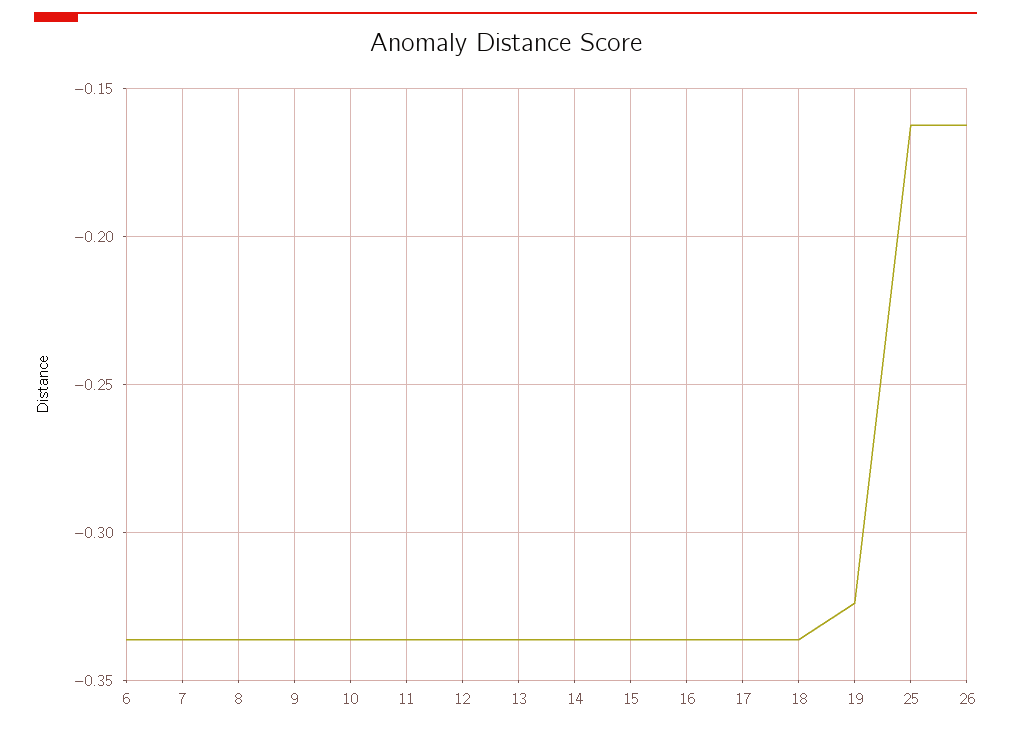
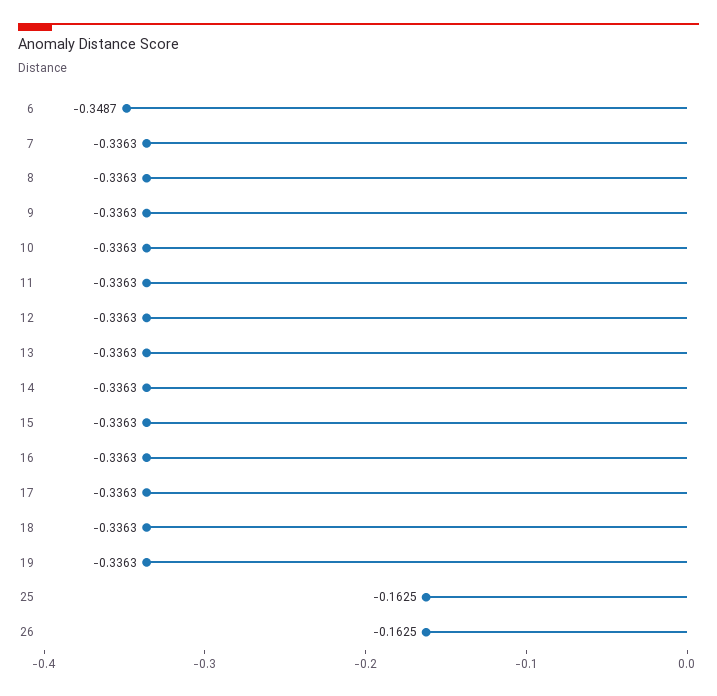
6: -0.335 -> -0.3487
19: -0.325 -> -0.3363

